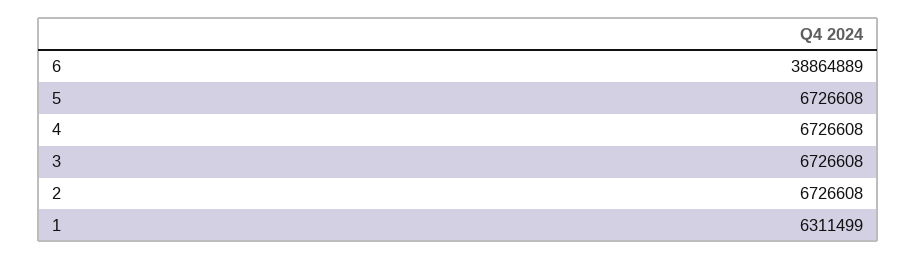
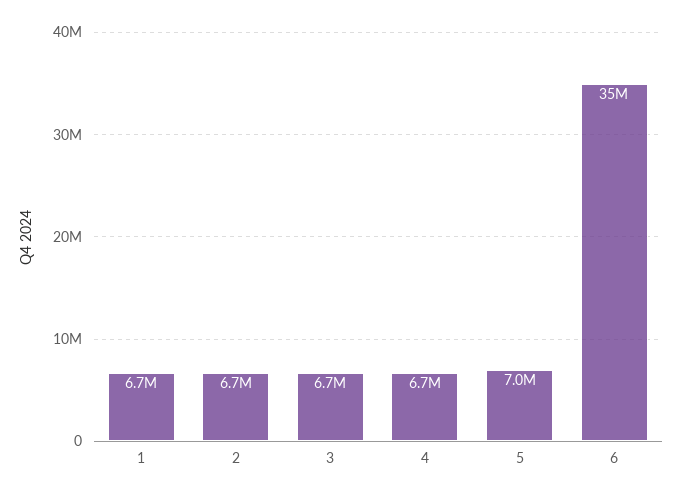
6: 38864889 -> 35000000
5: 6726608 -> 7000000
1: 6311499 -> 6700000

